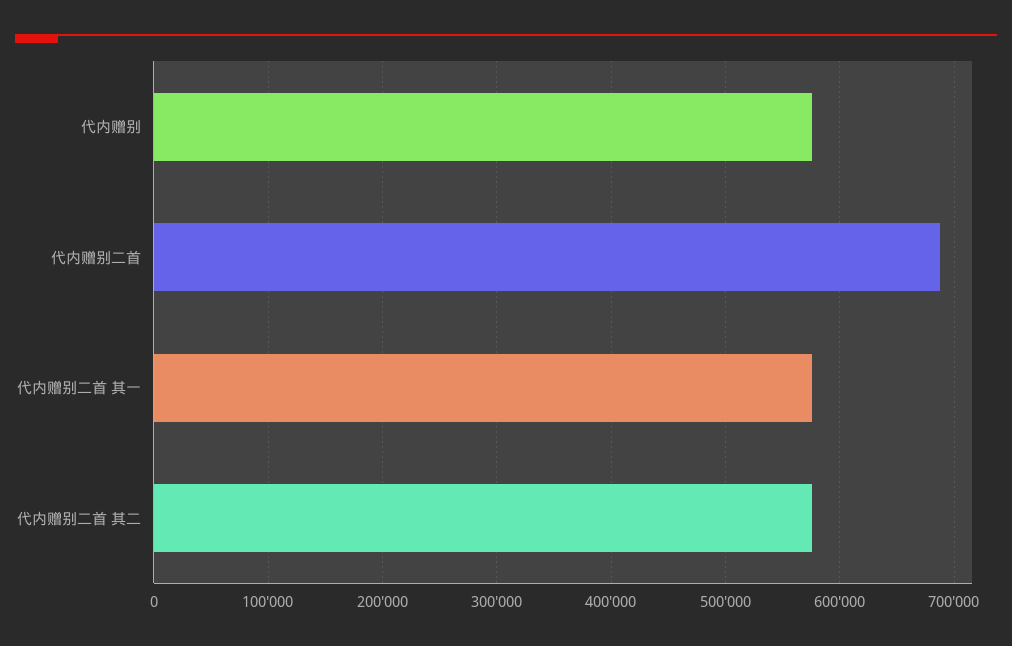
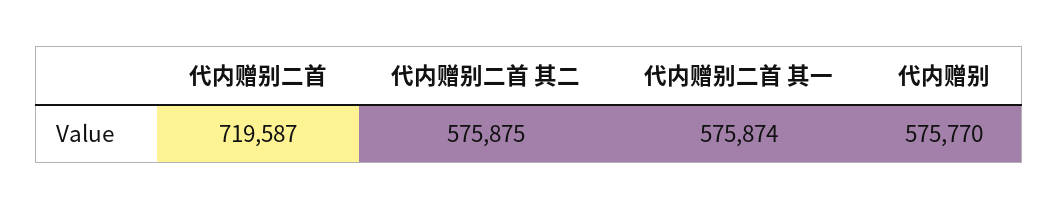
代内赠别二首: 690000 -> 719587

